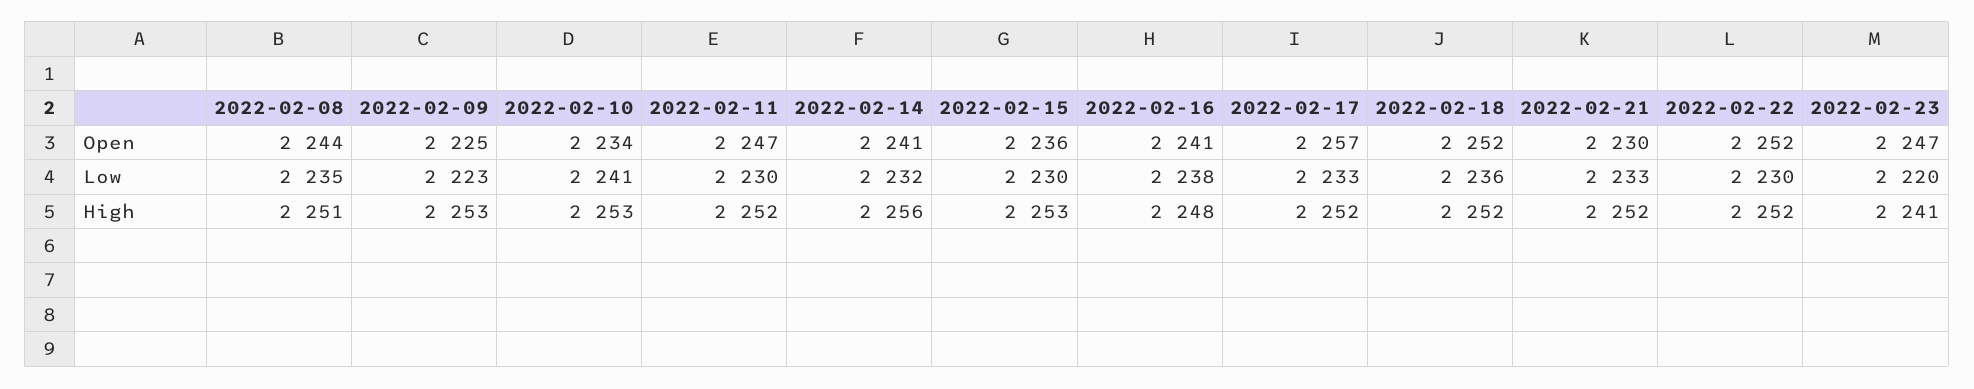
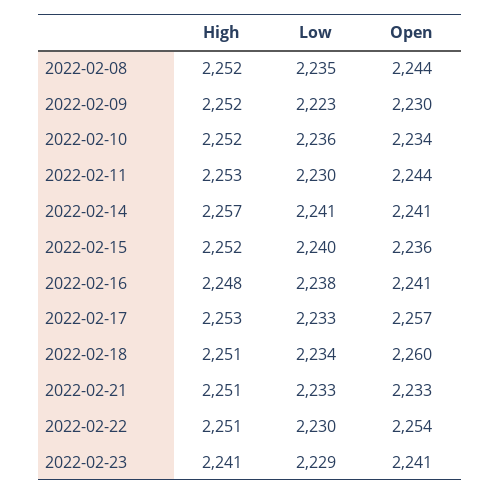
2022-02-09, Open: 2225 -> 2230
2022-02-11, Open: 2247 -> 2244
2022-02-18, Open: 2252 -> 2260
2022-02-21, Open: 2230 -> 2233
2022-02-22, Open: 2252 -> 2254
2022-02-23, Open: 2247 -> 2241
2022-02-10, Low: 2241 -> 2236
2022-02-14, Low: 2232 -> 2241
2022-02-15, Low: 2230 -> 2240
2022-02-18, Low: 2236 -> 2234
2022-02-23, Low: 2220 -> 2229
2022-02-08, High: 2251 -> 2252
2022-02-09, High: 2253 -> 2252
2022-02-10, High: 2253 -> 2252
2022-02-11, High: 2252 -> 2253
2022-02-14, High: 2256 -> 2257
2022-02-15, High: 2253 -> 2252
2022-02-17, High: 2252 -> 2253
2022-02-18, High: 2252 -> 2251
2022-02-21, High: 2252 -> 2251
2022-02-22, High: 2252 -> 2251

